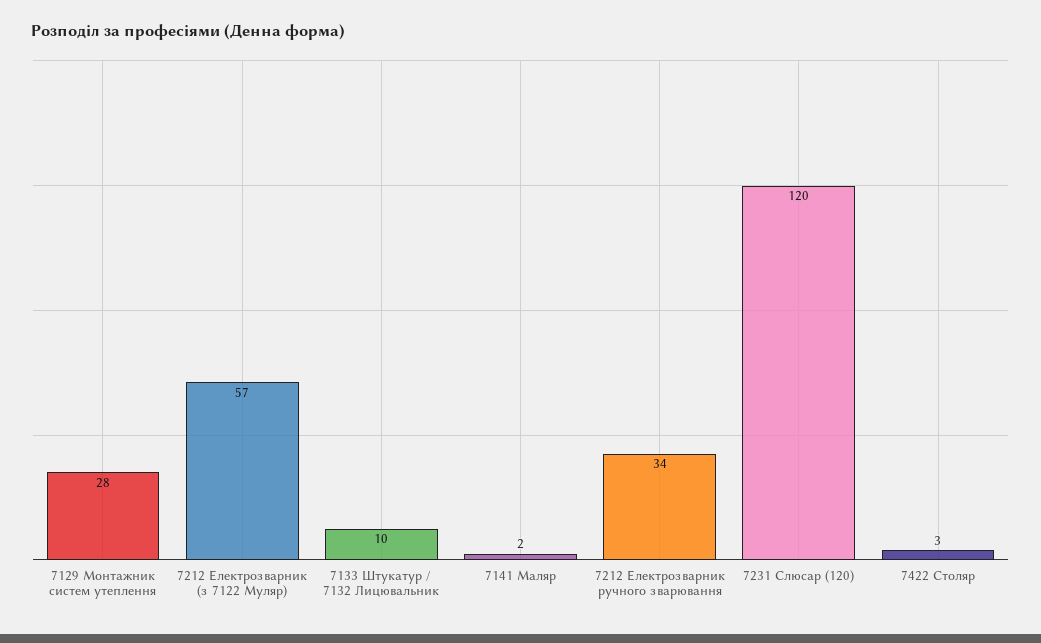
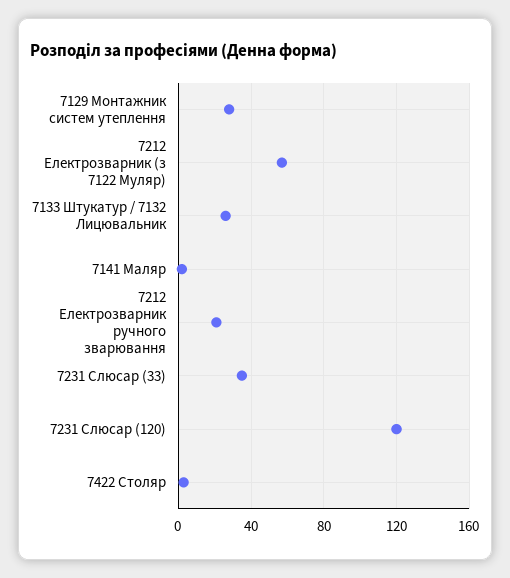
7133 Штукатур / 7132 Лицювальник: 10 -> 25
7212 Електрозварник ручного зварювання: 34 -> 20
7231 Слюсар (33): none -> 35

